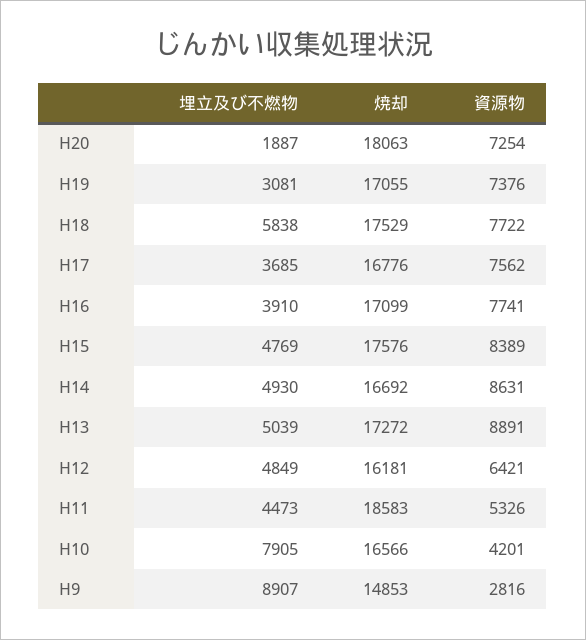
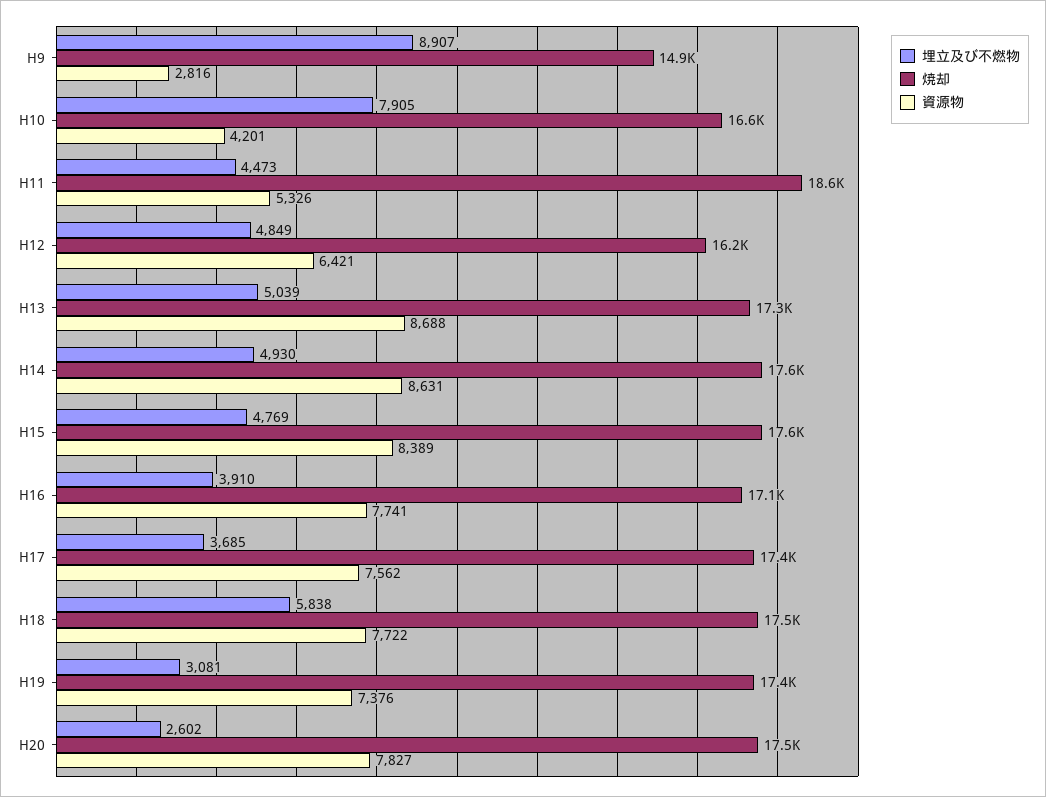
埋立及び不燃物, H20: 1887 -> 2602
焼却, H20: 18063 -> 17500
資源物, H20: 7254 -> 7827
焼却, H19: 17055 -> 17400
焼却, H17: 16776 -> 17400
焼却, H14: 16692 -> 17600
資源物, H13: 8891 -> 8688

